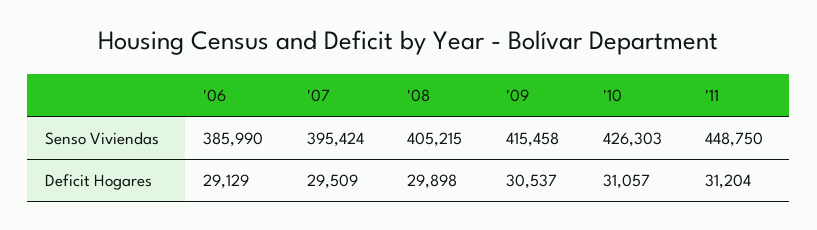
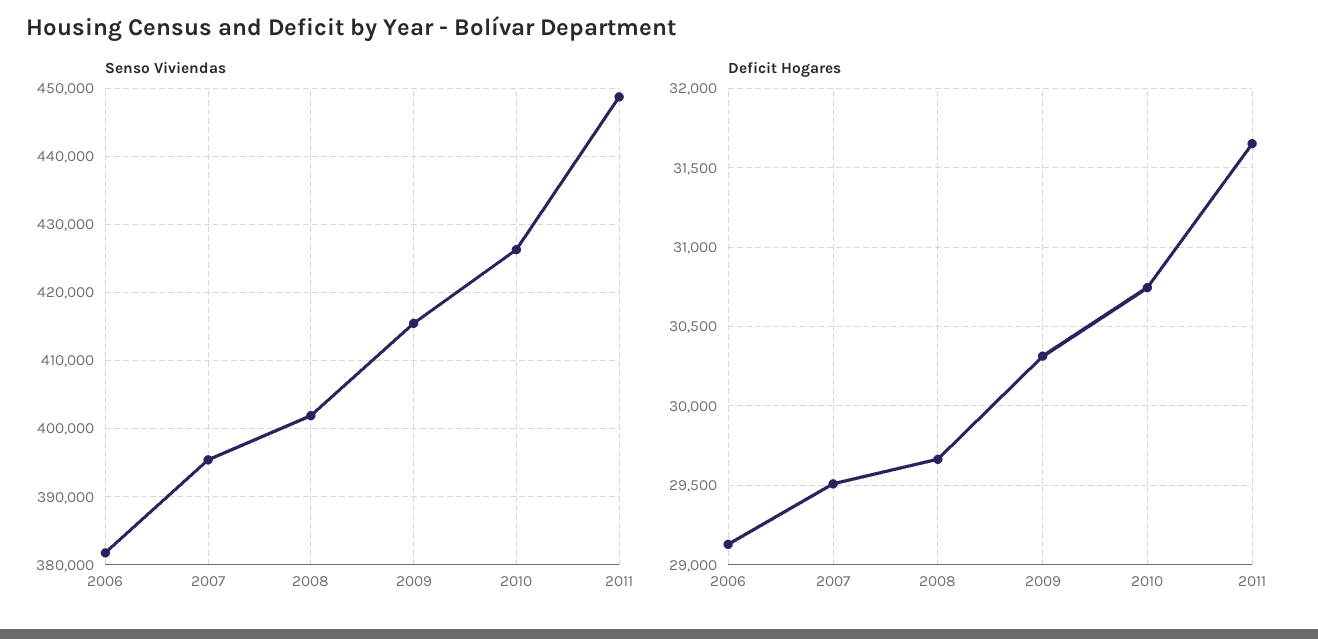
Senso Viviendas, '06: 385990 -> 382000
Senso Viviendas, '08: 405215 -> 402000
Deficit Hogares, '08: 29898 -> 29650
Deficit Hogares, '09: 30537 -> 30300
Deficit Hogares, '10: 31057 -> 30750
Deficit Hogares, '11: 31204 -> 31650

